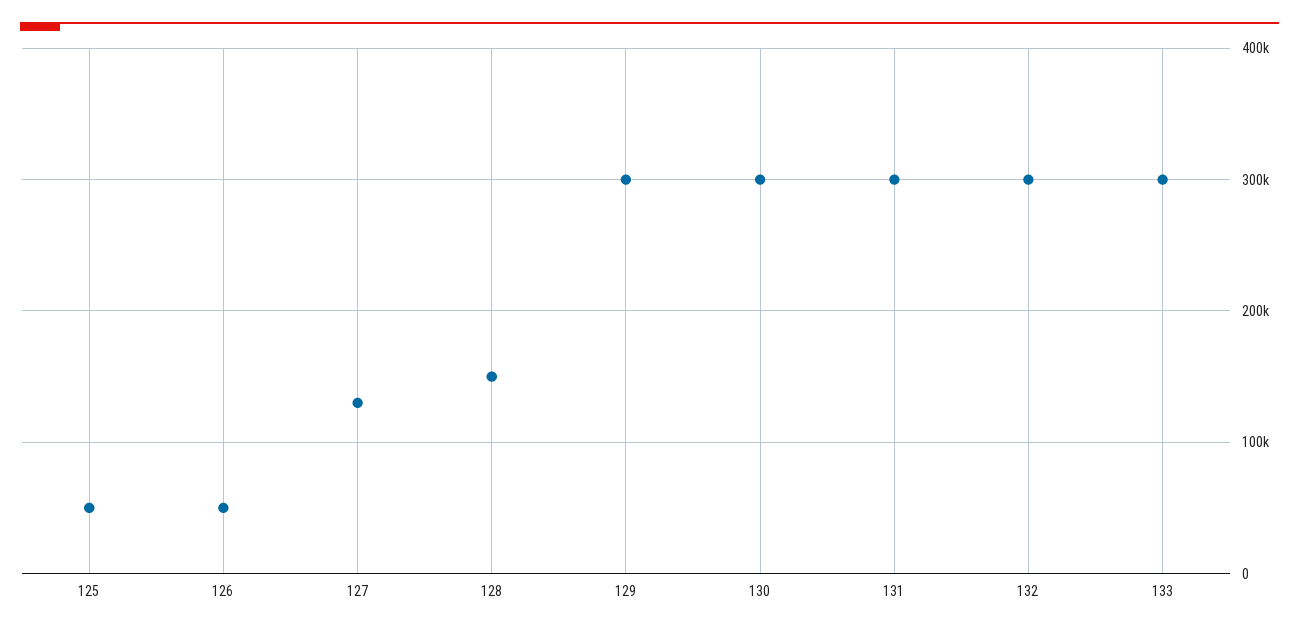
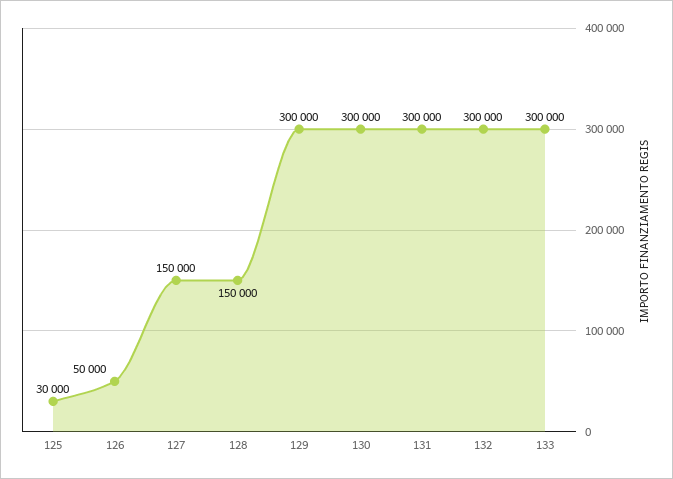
125: 50000 -> 30000
127: 130000 -> 150000

